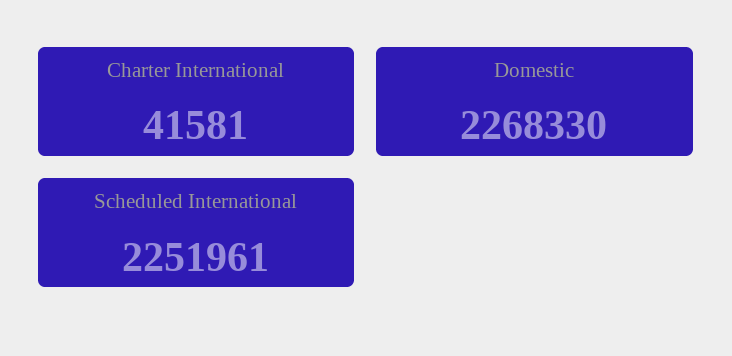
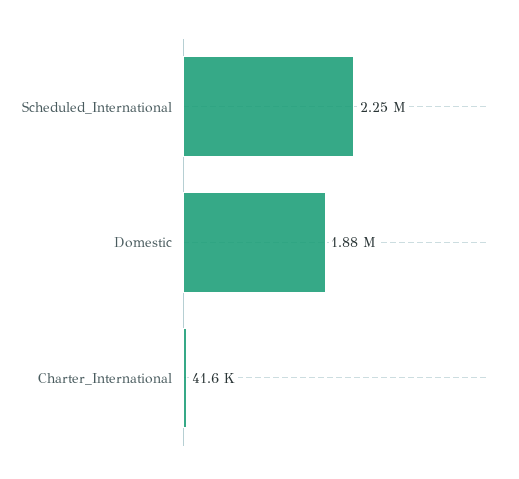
Domestic: 2268330 -> 1880000

